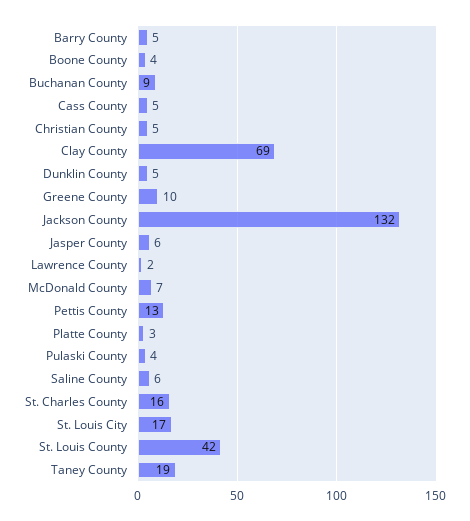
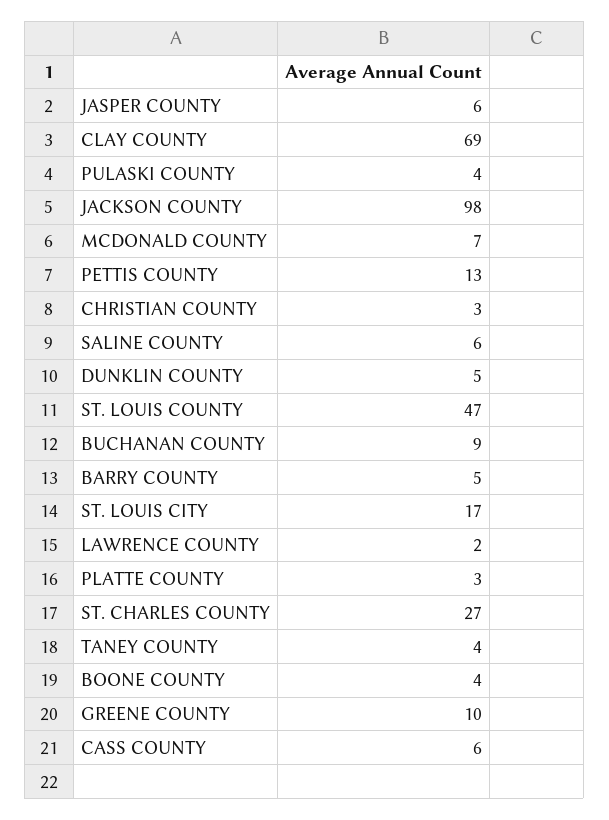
Cass County: 5 -> 6
Christian County: 5 -> 3
Jackson County: 132 -> 98
St. Charles County: 16 -> 27
St. Louis County: 42 -> 47
Taney County: 19 -> 4

